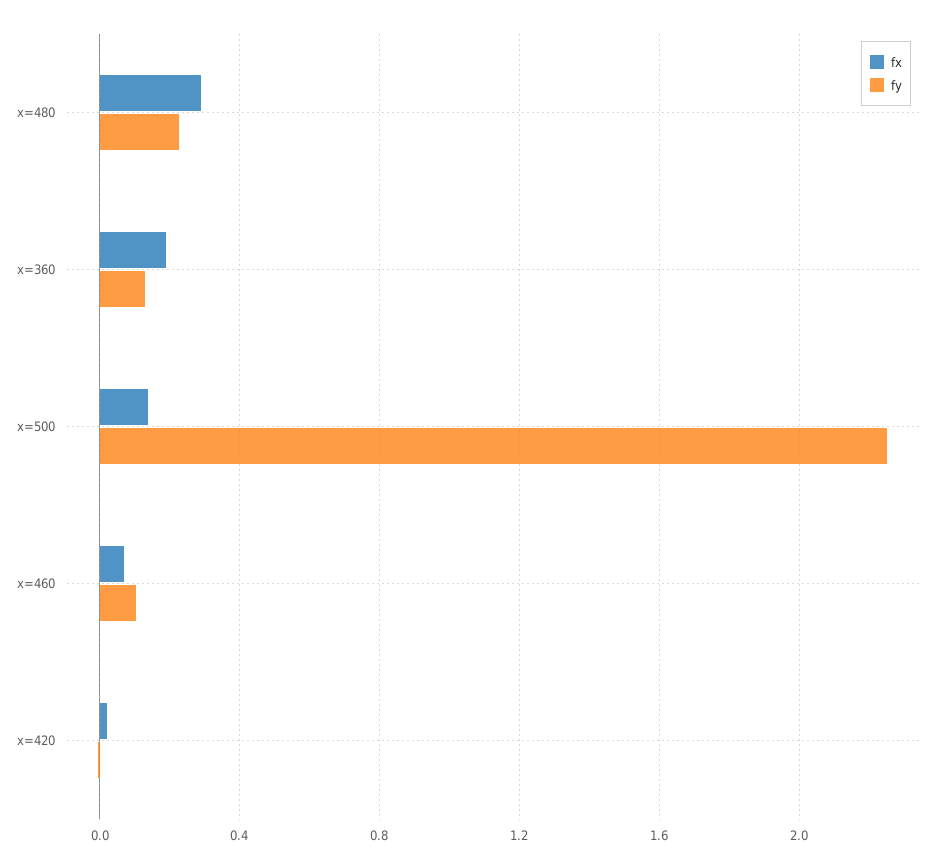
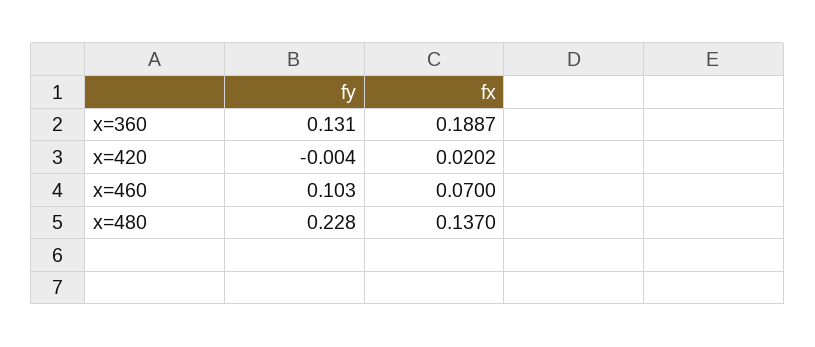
fx, x=480: 0.3 -> 0.137
fx, x=500: 0.15 -> none
fy, x=500: 2.25 -> none

